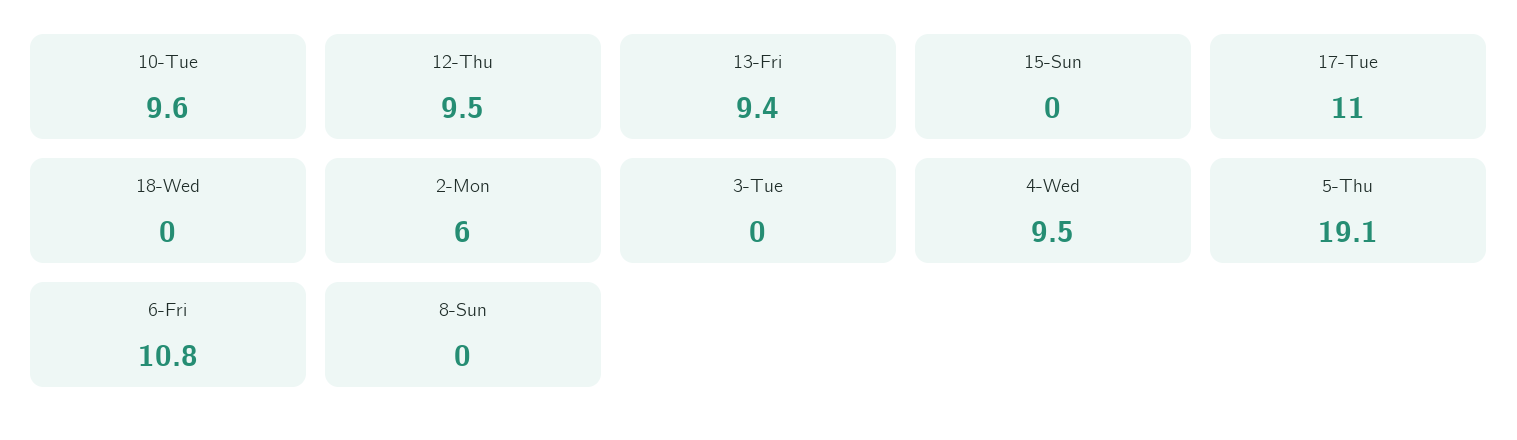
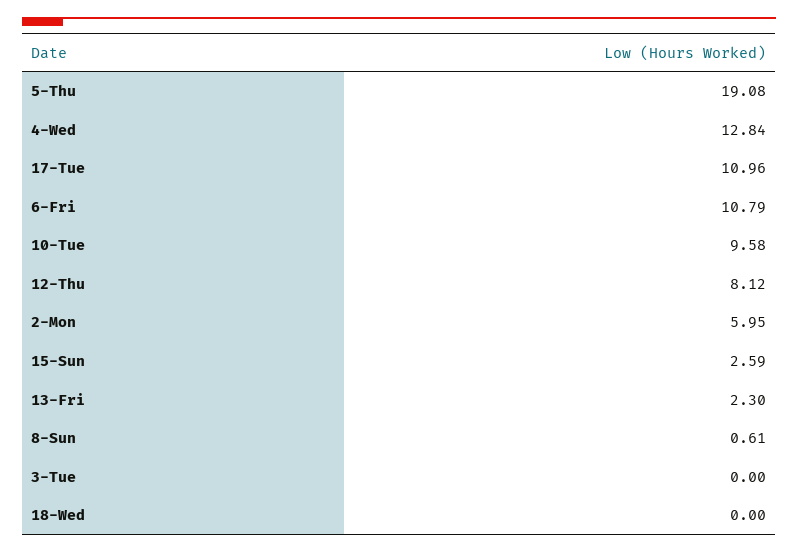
12-Thu: 9.5 -> 8.12
13-Fri: 9.4 -> 2.3
15-Sun: 0 -> 2.59
4-Wed: 9.5 -> 12.84
8-Sun: 0 -> 0.61

